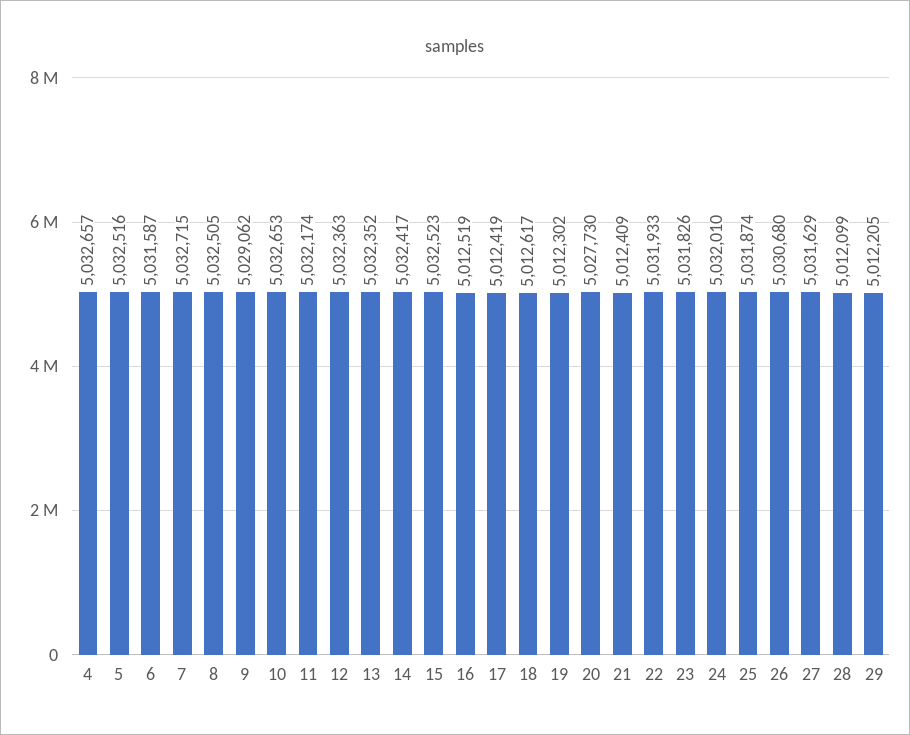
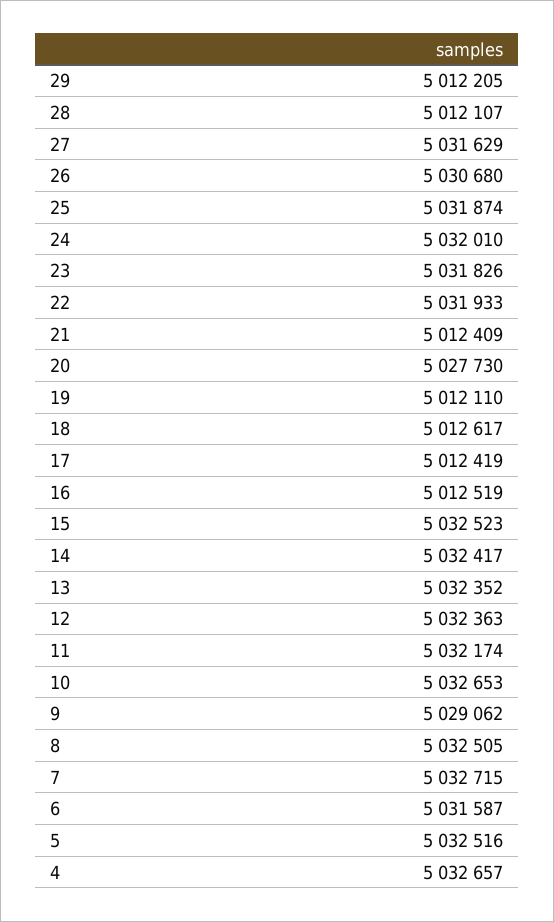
19: 5012302 -> 5012110
28: 5012099 -> 5012107

